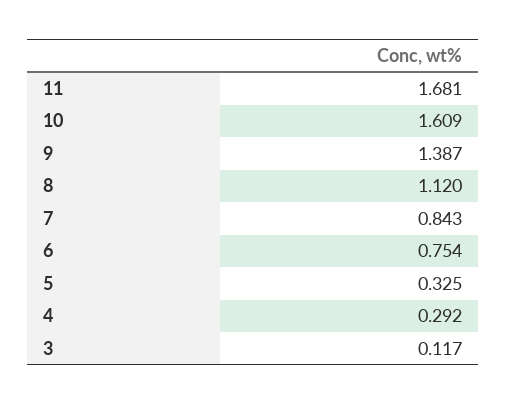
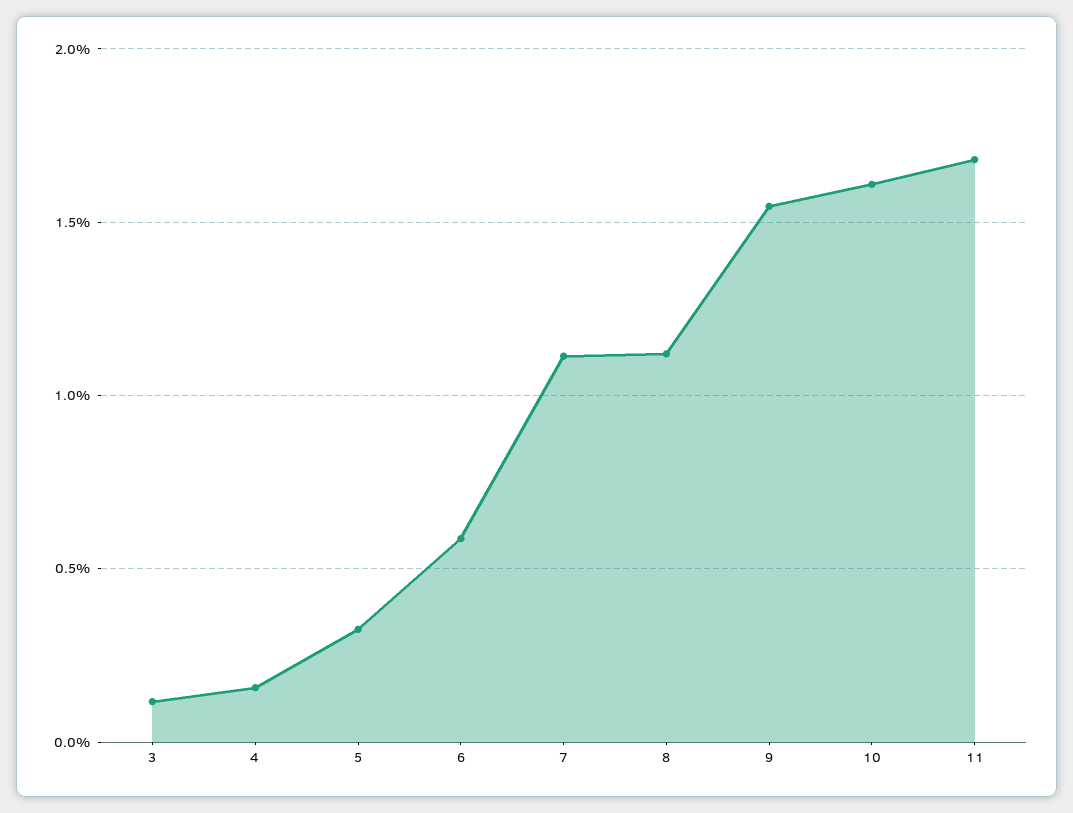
9: 1.387 -> 1.55
7: 0.843 -> 1.1
6: 0.754 -> 0.6
4: 0.292 -> 0.15

